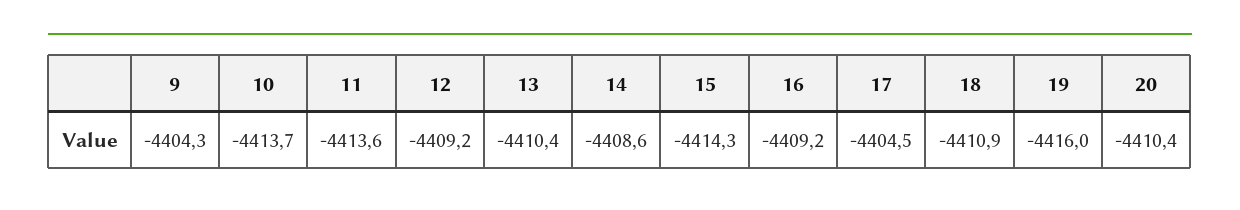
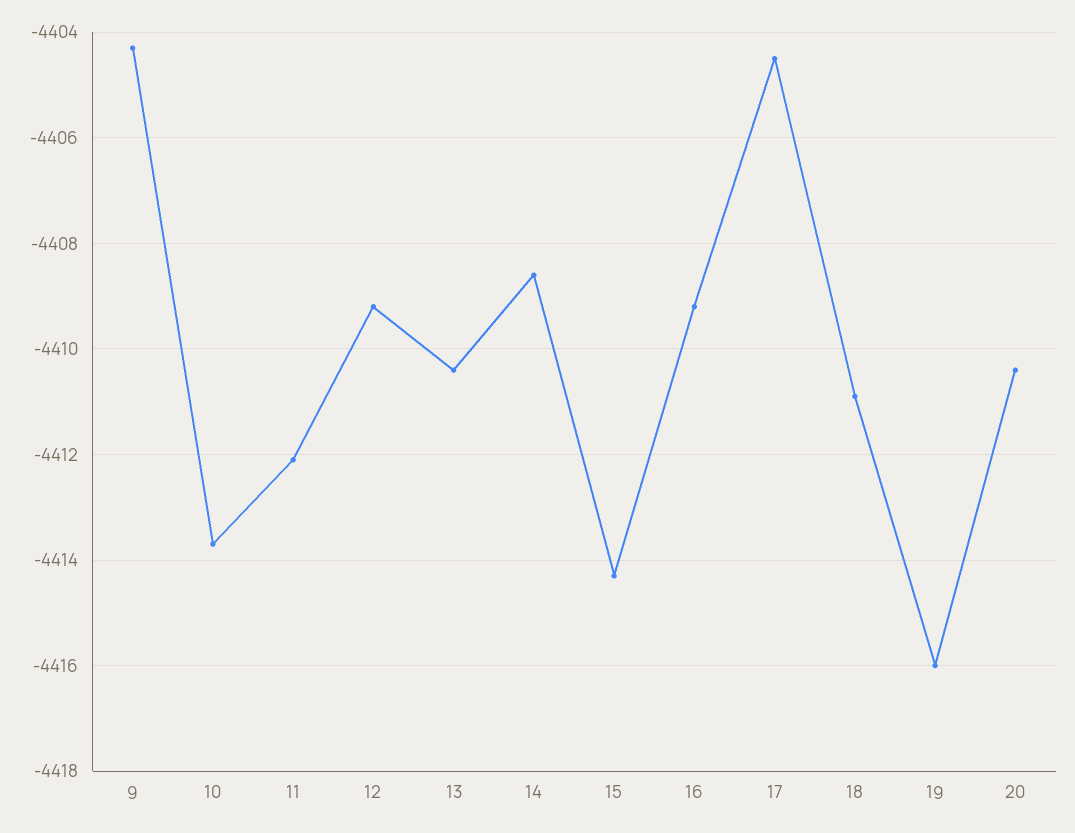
11: -4413.6 -> -4412

